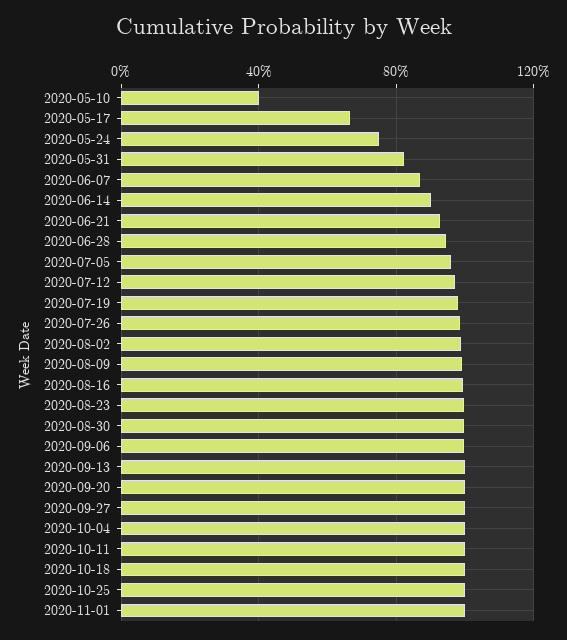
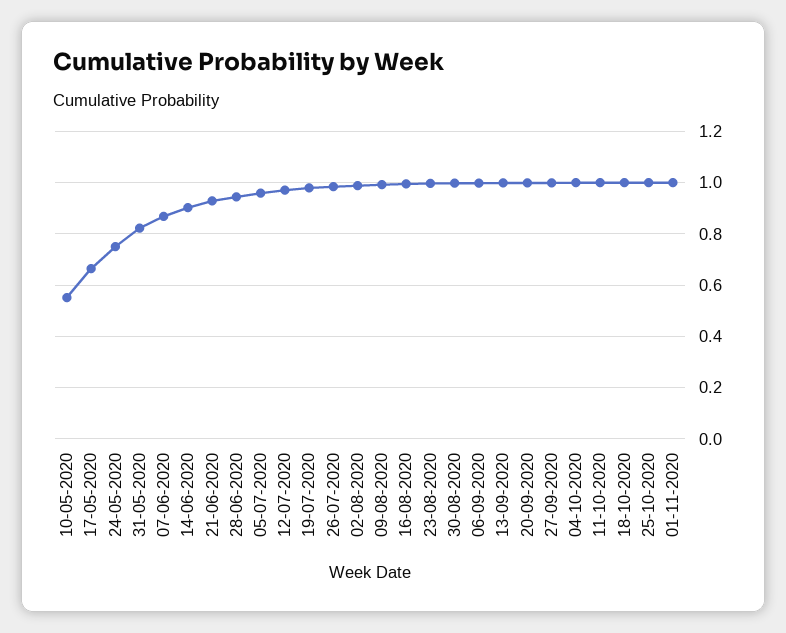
2020-05-10: 0.4 -> 0.55

